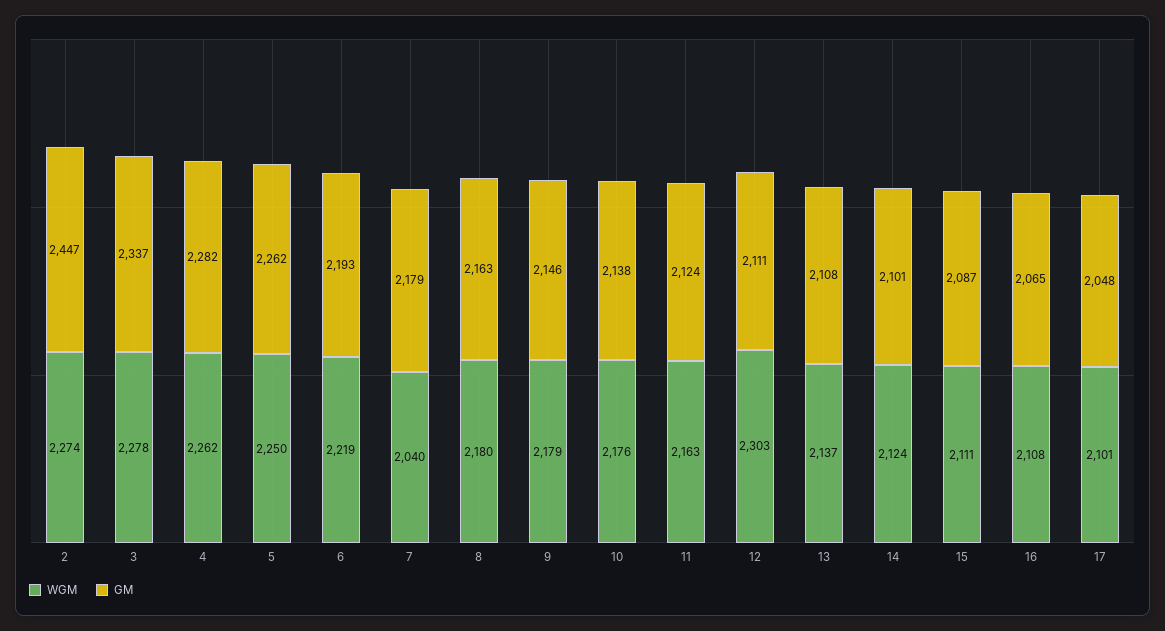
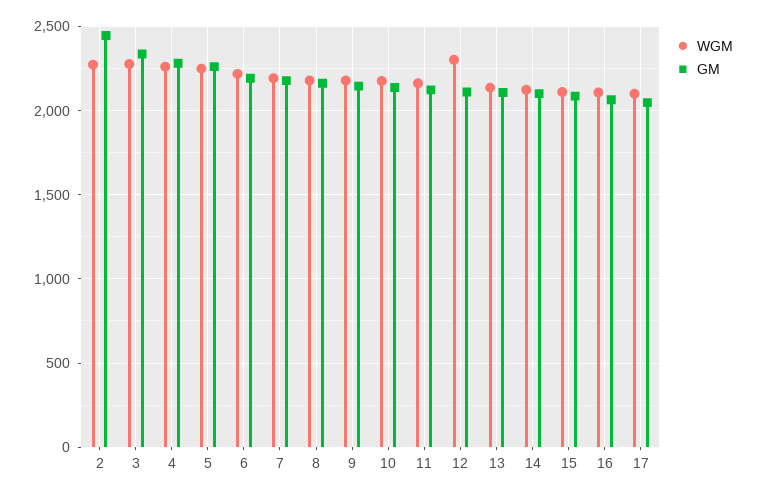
WGM, 7: 2040 -> 2200

